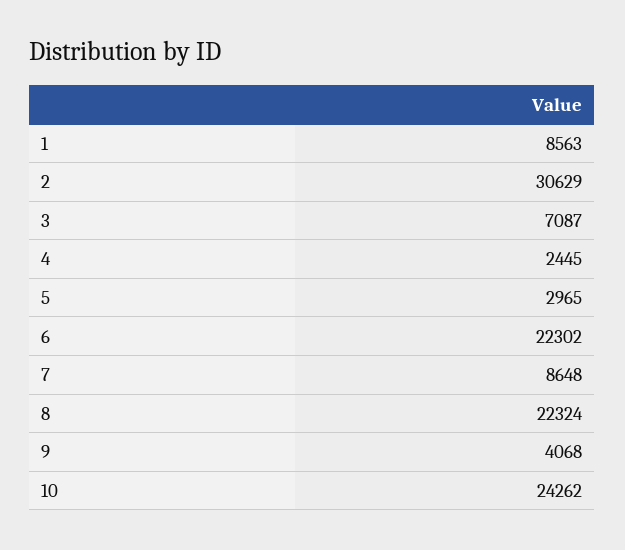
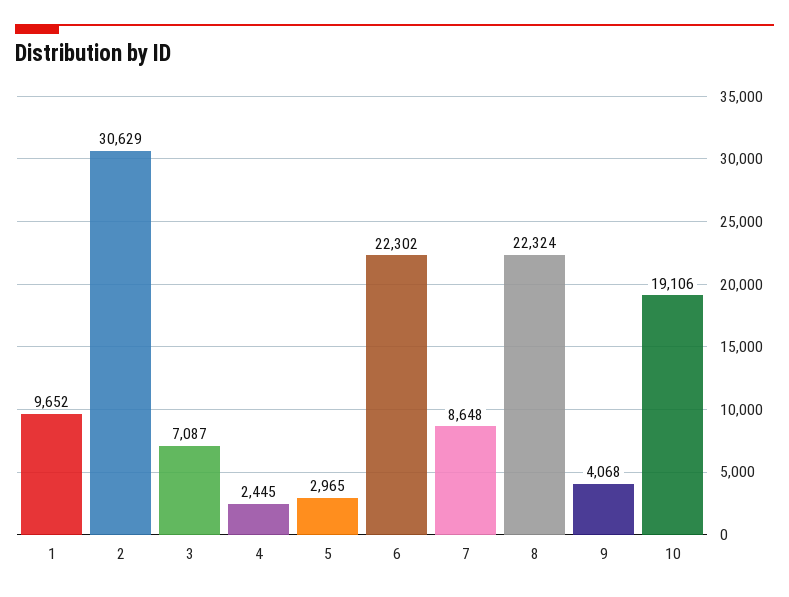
1: 8563 -> 9652
10: 24262 -> 19106

